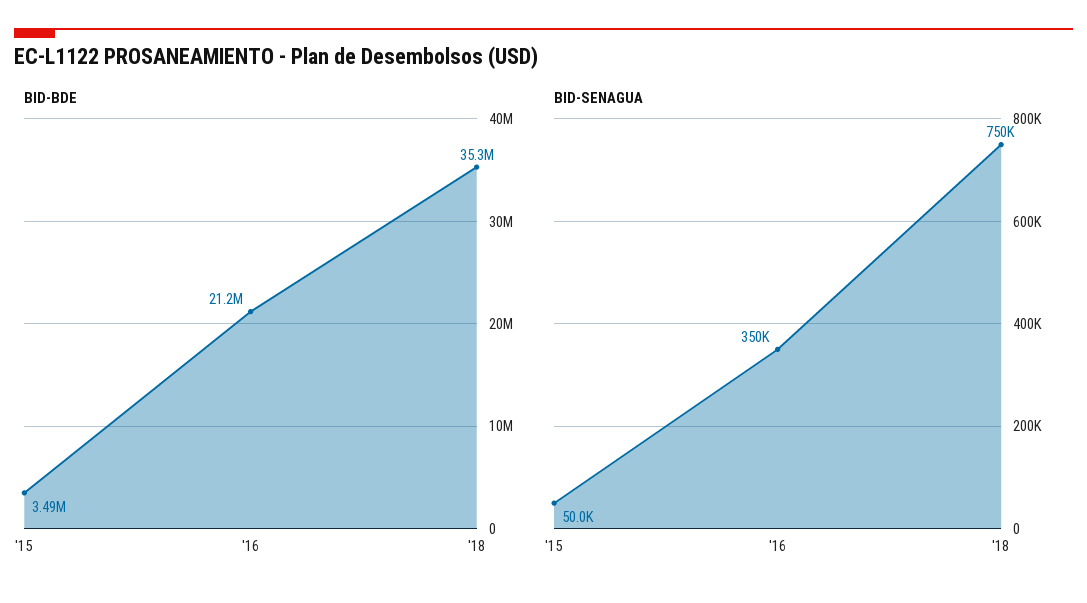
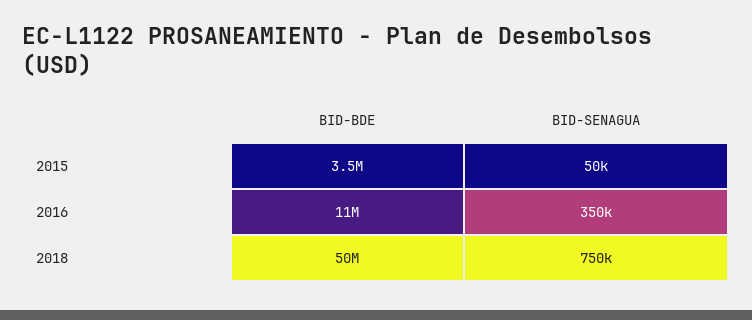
BID-BDE, '16: 21200000 -> 11000000
BID-BDE, '18: 35300000 -> 50000000

